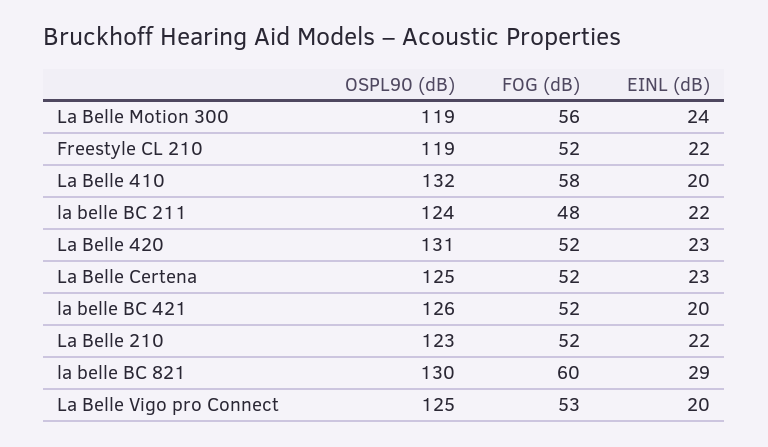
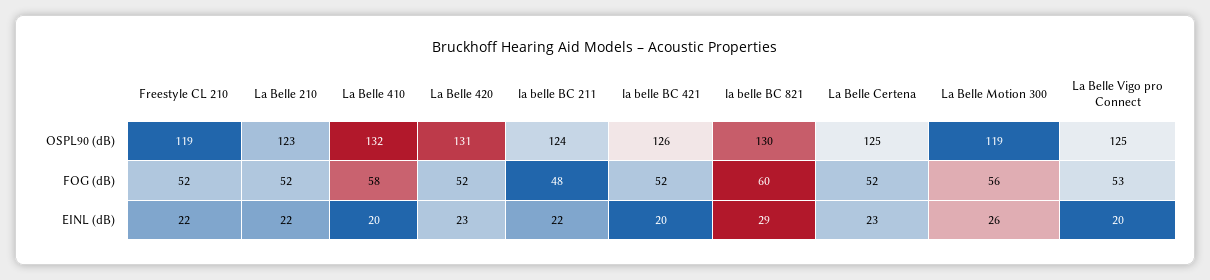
EINL (dB), La Belle Motion 300: 24 -> 26

